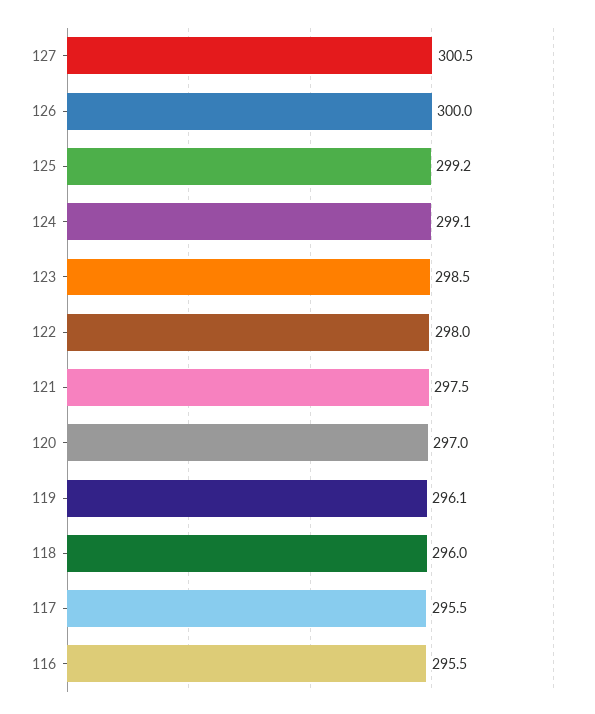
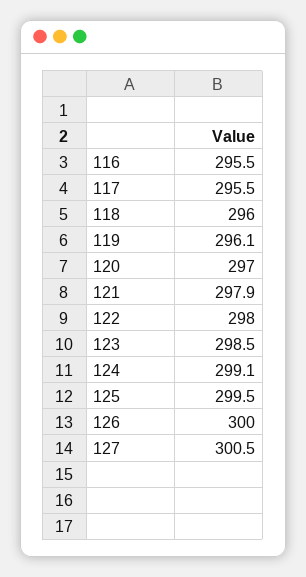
125: 299.2 -> 299.5
121: 297.5 -> 297.9

